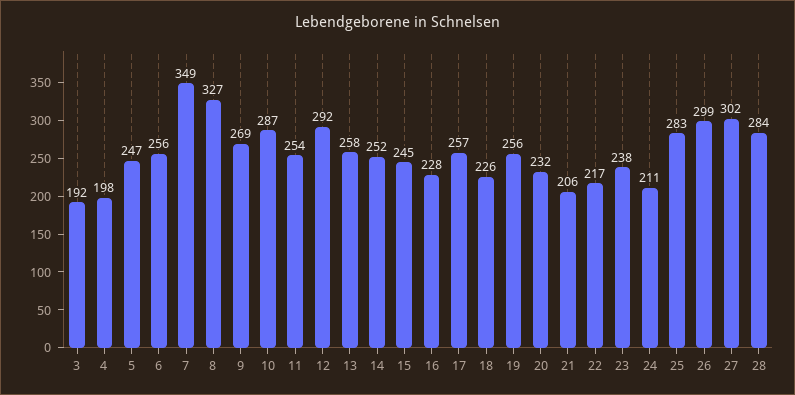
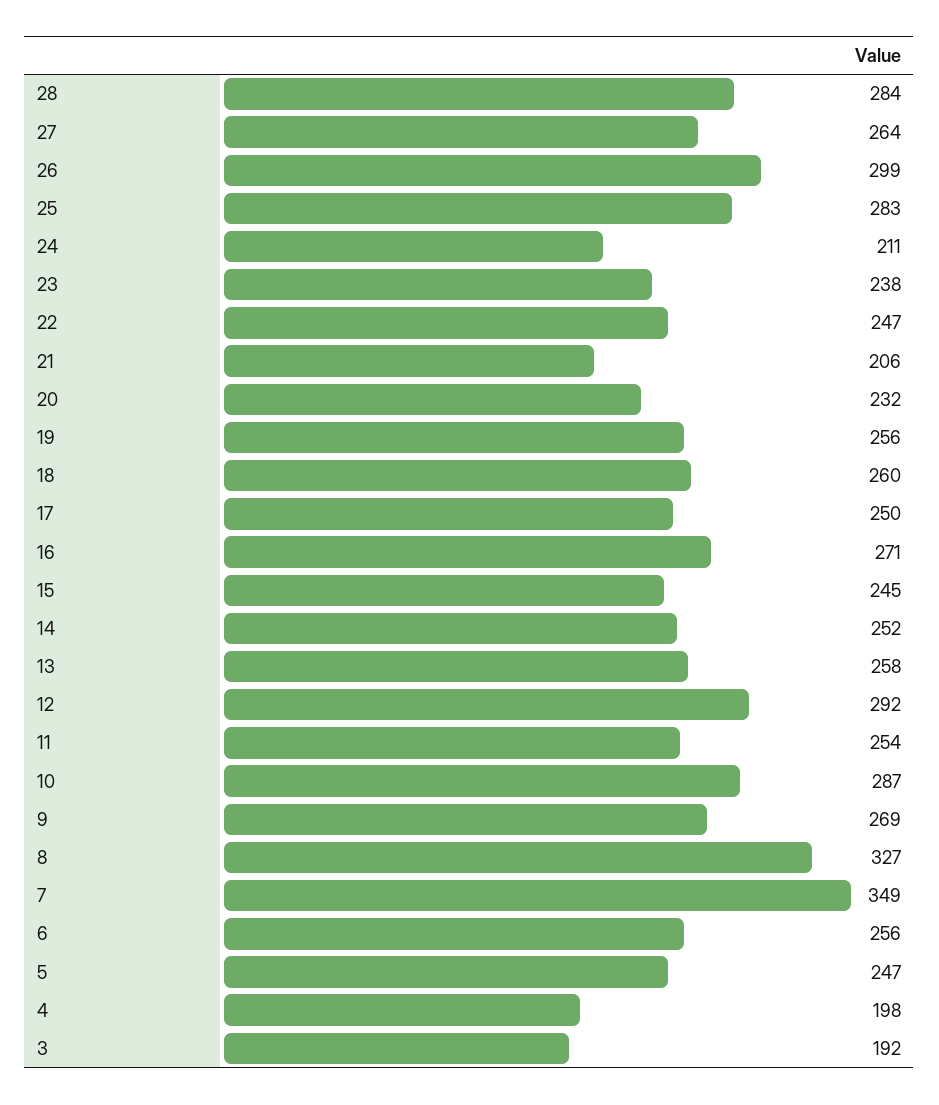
16: 228 -> 271
17: 257 -> 250
18: 226 -> 260
22: 217 -> 247
27: 302 -> 264

